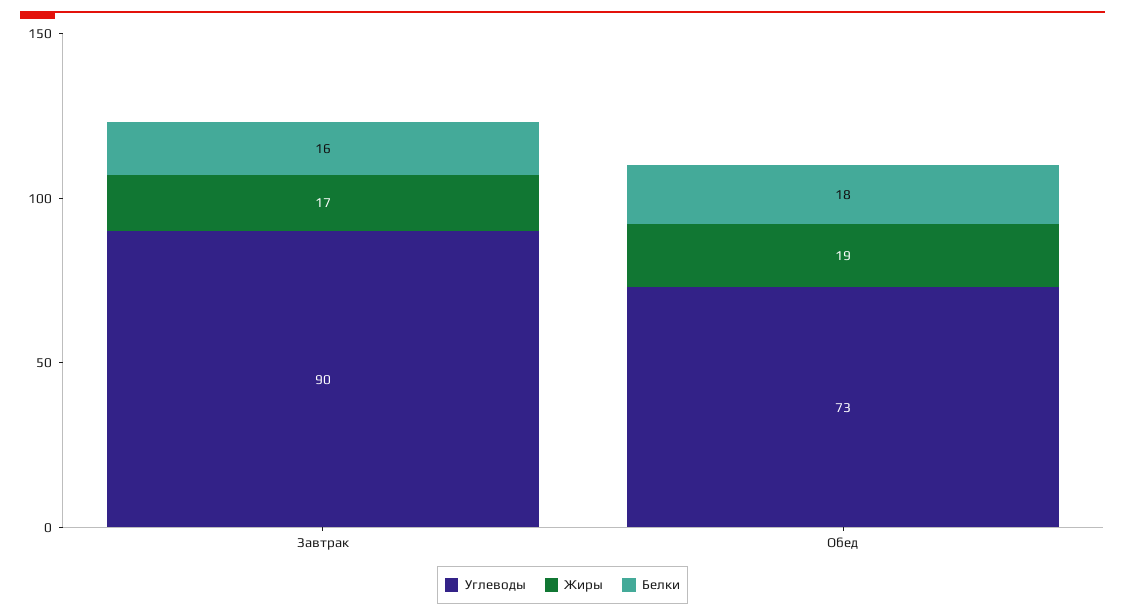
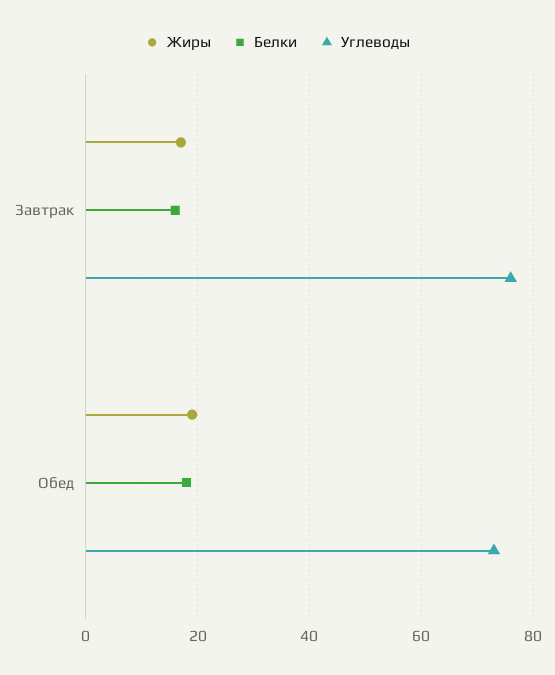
Углеводы, Завтрак: 90 -> 75

